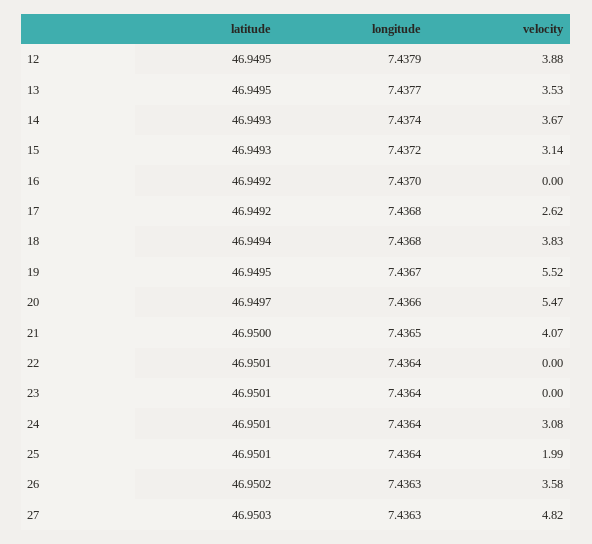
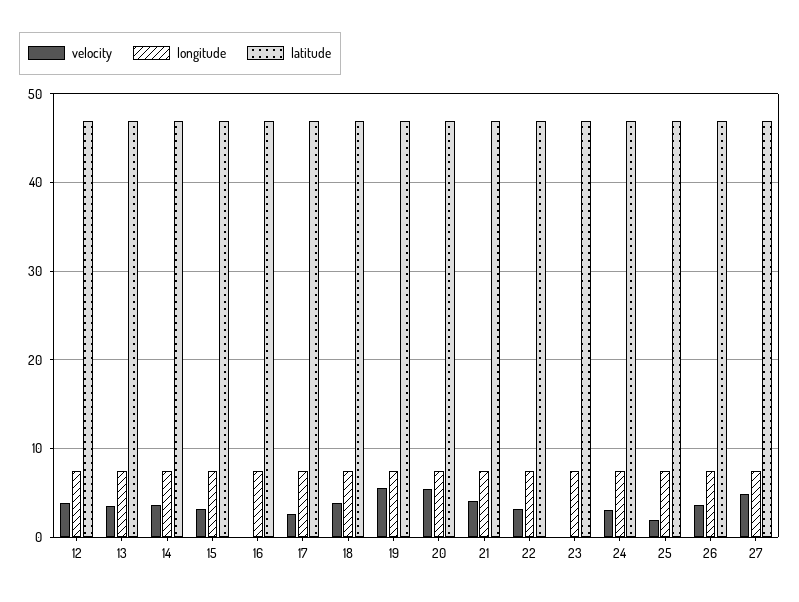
velocity, 22: 0 -> 3

